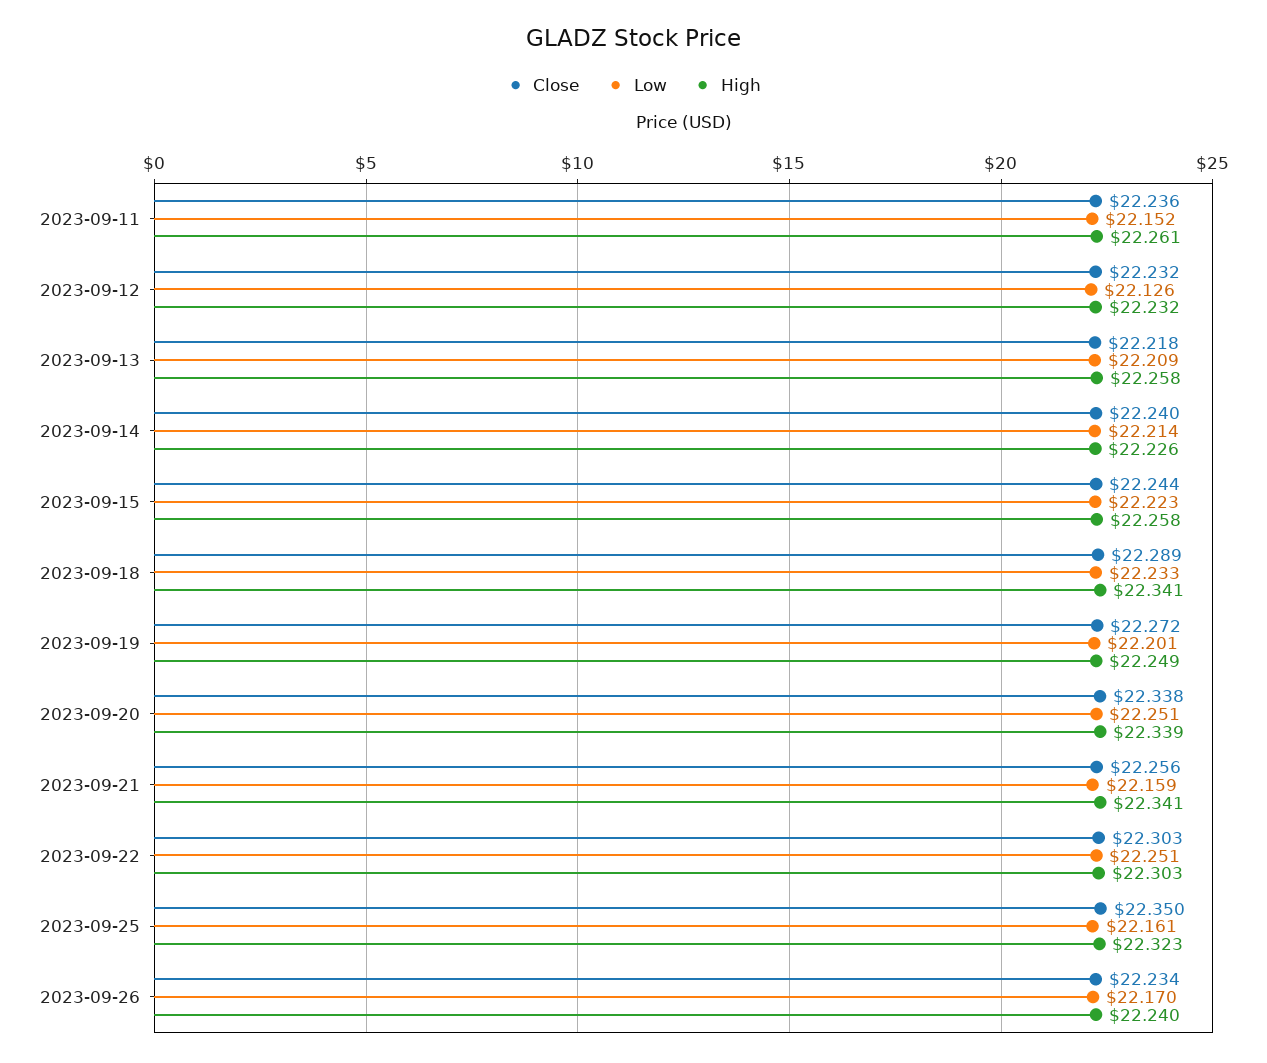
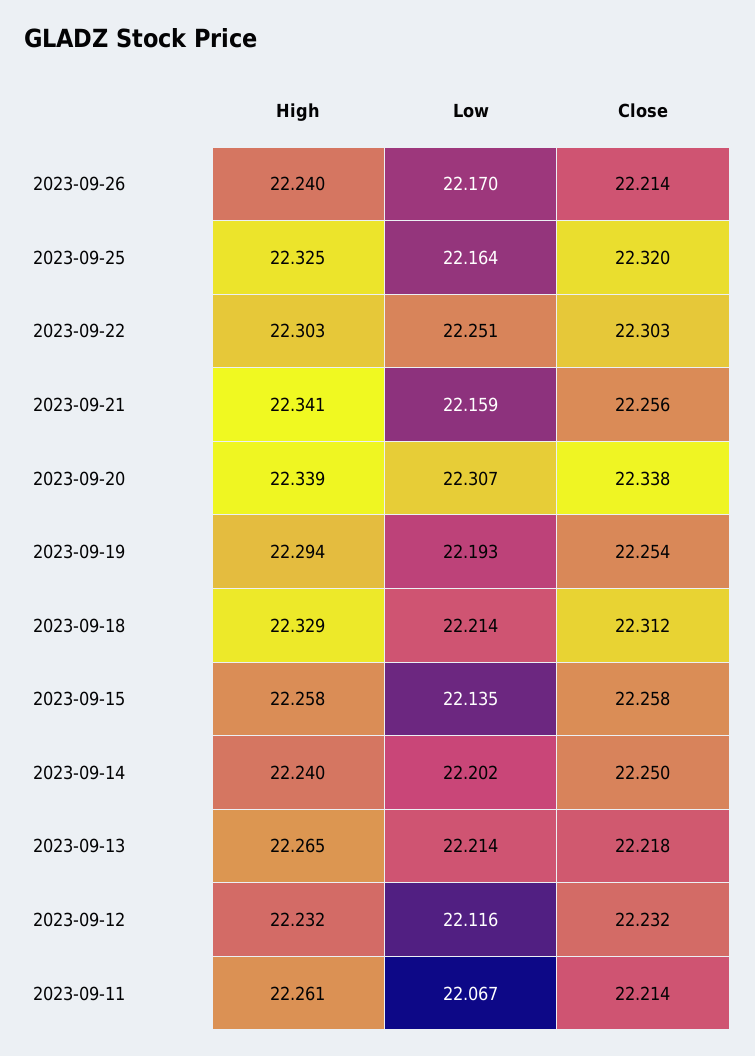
Close, 2023-09-11: 22.236 -> 22.214
Low, 2023-09-11: 22.152 -> 22.067
Low, 2023-09-12: 22.126 -> 22.116
Low, 2023-09-13: 22.209 -> 22.214
High, 2023-09-13: 22.258 -> 22.265
Close, 2023-09-14: 22.24 -> 22.25
Low, 2023-09-14: 22.214 -> 22.202
High, 2023-09-14: 22.226 -> 22.24
Close, 2023-09-15: 22.244 -> 22.258
Low, 2023-09-15: 22.223 -> 22.135
Close, 2023-09-18: 22.289 -> 22.312
Low, 2023-09-18: 22.233 -> 22.214
High, 2023-09-18: 22.341 -> 22.329
Close, 2023-09-19: 22.272 -> 22.254
Low, 2023-09-19: 22.201 -> 22.193
High, 2023-09-19: 22.249 -> 22.294
Low, 2023-09-20: 22.251 -> 22.307
Close, 2023-09-25: 22.35 -> 22.32
Low, 2023-09-25: 22.161 -> 22.164
High, 2023-09-25: 22.323 -> 22.325
Close, 2023-09-26: 22.234 -> 22.214

